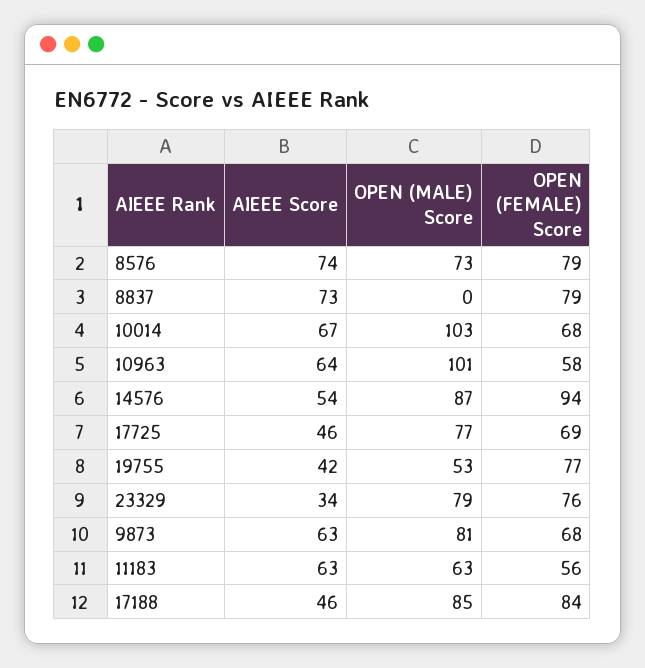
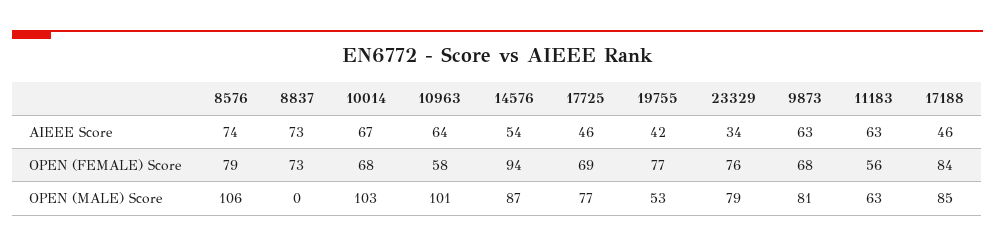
OPEN (MALE) Score, 8576: 73 -> 106
OPEN (FEMALE) Score, 8837: 79 -> 73

